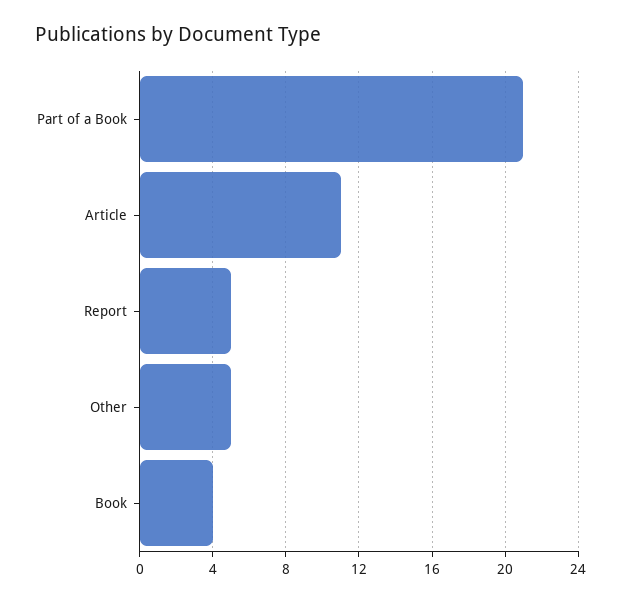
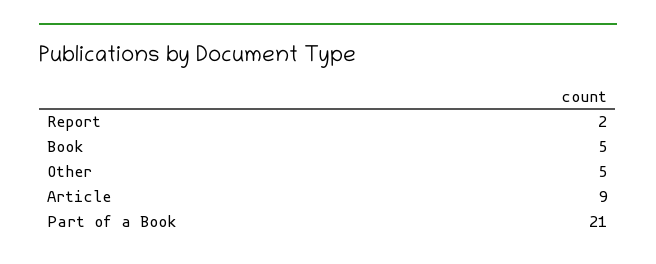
Article: 11 -> 9
Report: 5 -> 2
Book: 4 -> 5

